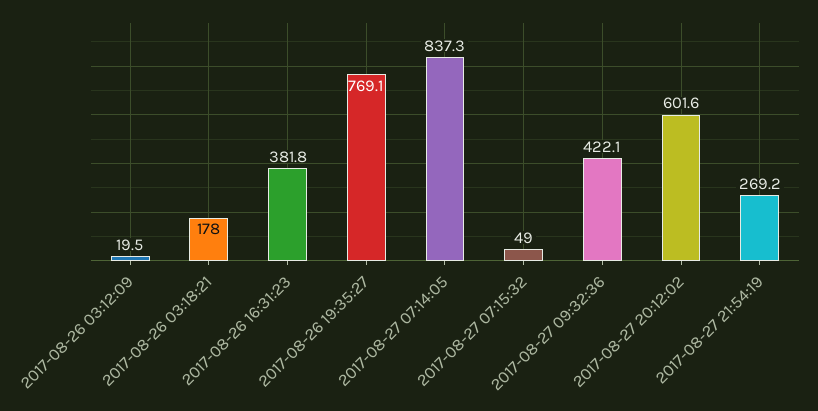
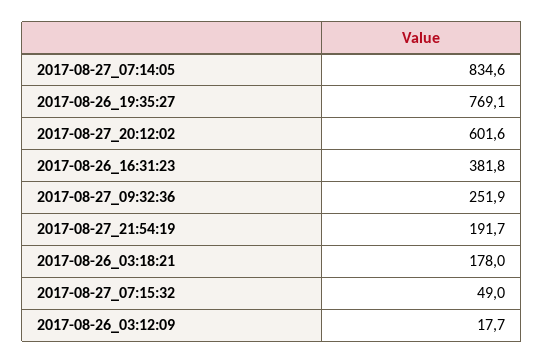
2017-08-26 03:12:09: 19.5 -> 17.7
2017-08-27 07:14:05: 837.3 -> 834.6
2017-08-27 09:32:36: 422.1 -> 251.9
2017-08-27 21:54:19: 269.2 -> 191.7

